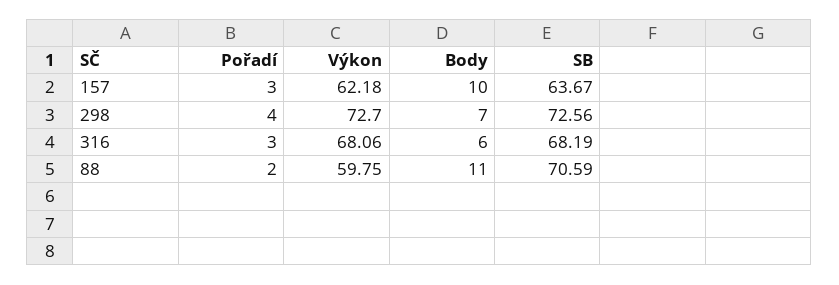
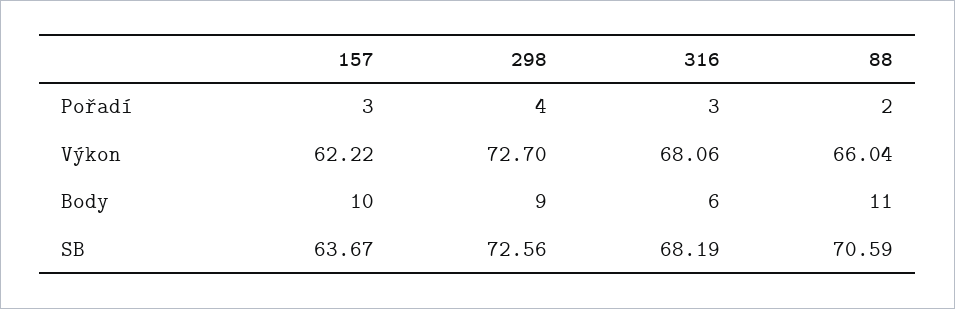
Výkon, 157: 62.18 -> 62.22
Body, 298: 7 -> 9
Výkon, 88: 59.75 -> 66.04

